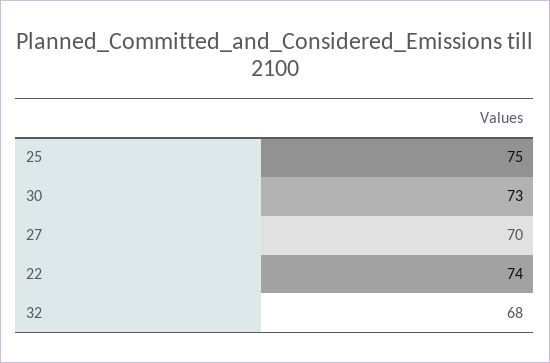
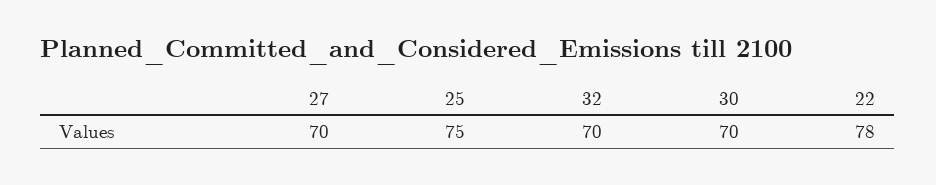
30: 73 -> 70
22: 74 -> 78
32: 68 -> 70

